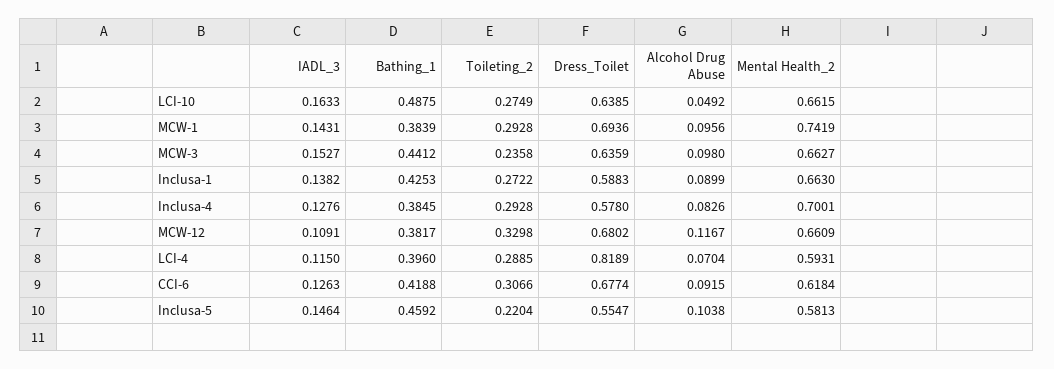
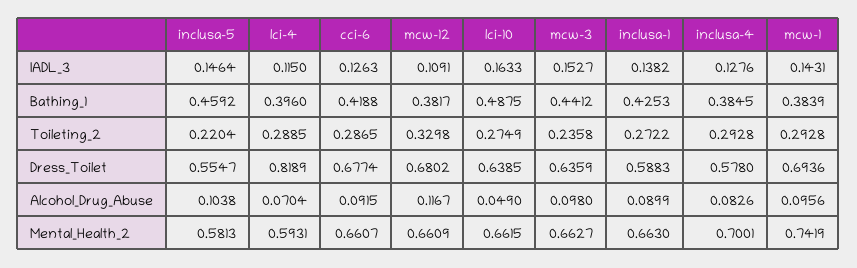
Alcohol Drug Abuse, LCI-10: 0.0492 -> 0.049
Toileting_2, CCI-6: 0.3066 -> 0.2865
Mental Health_2, CCI-6: 0.6184 -> 0.6607

